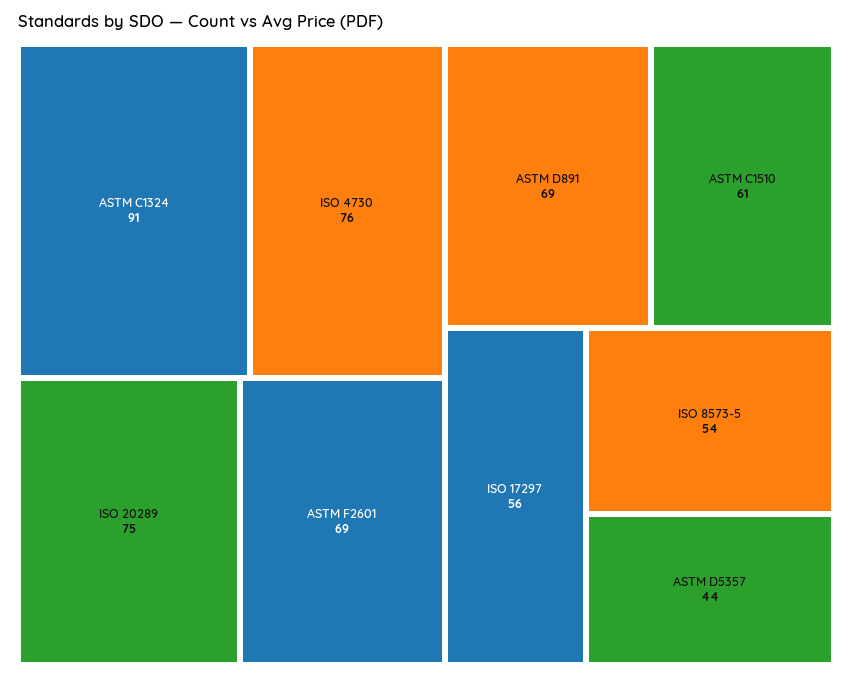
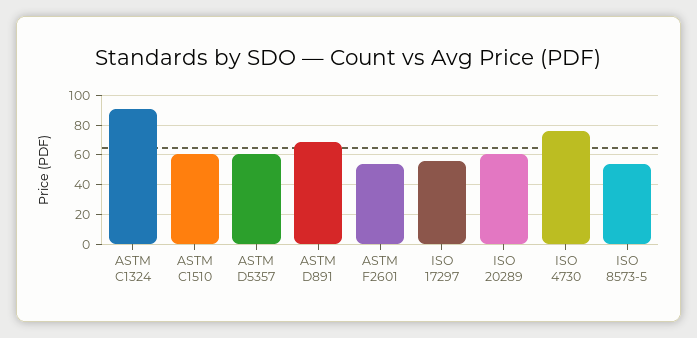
ISO 20289: 75 -> 60
ASTM F2601: 69 -> 55
ASTM D5357: 44 -> 60

